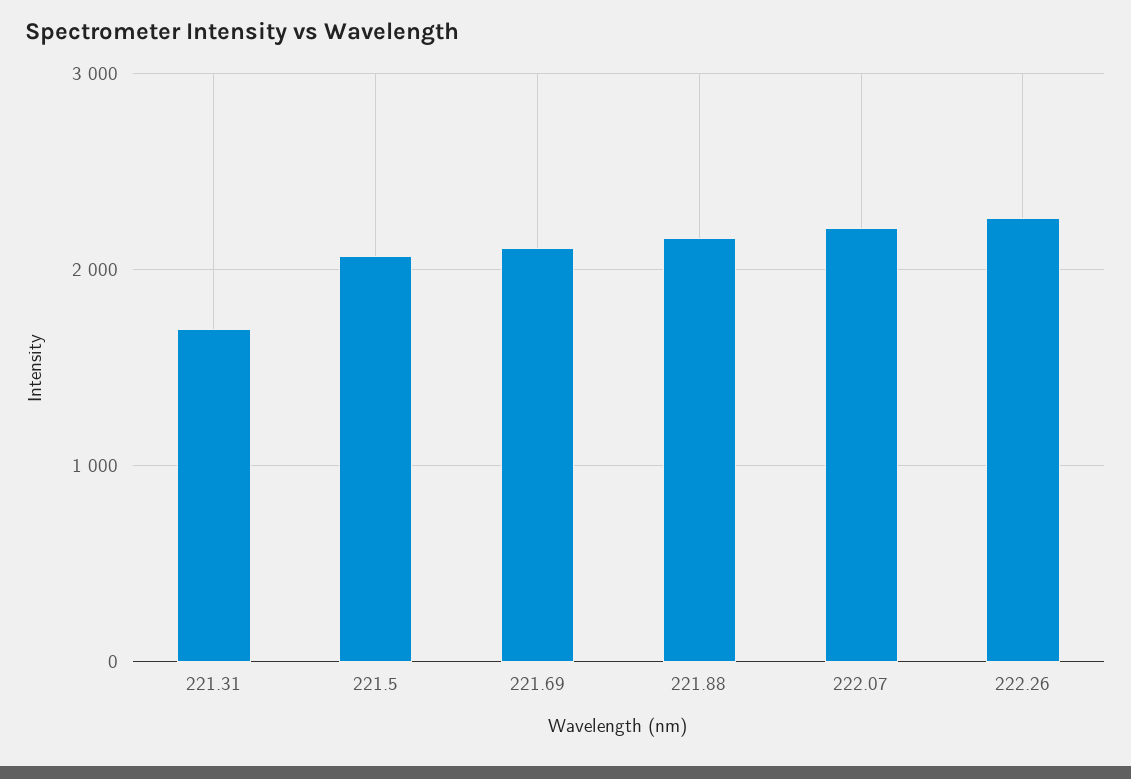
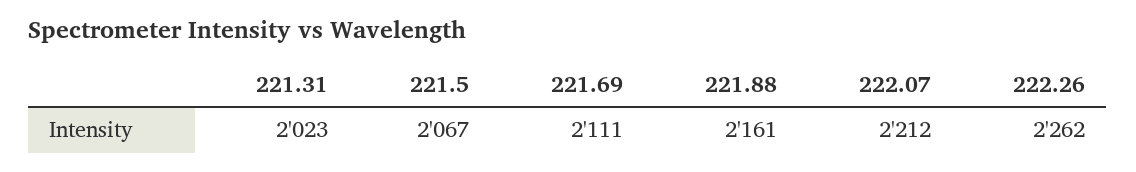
221.31: 1700 -> 2023

